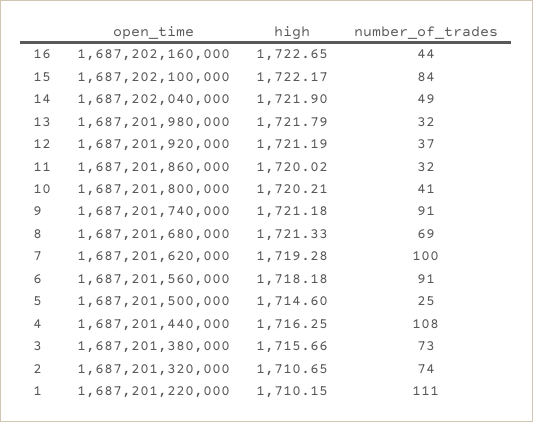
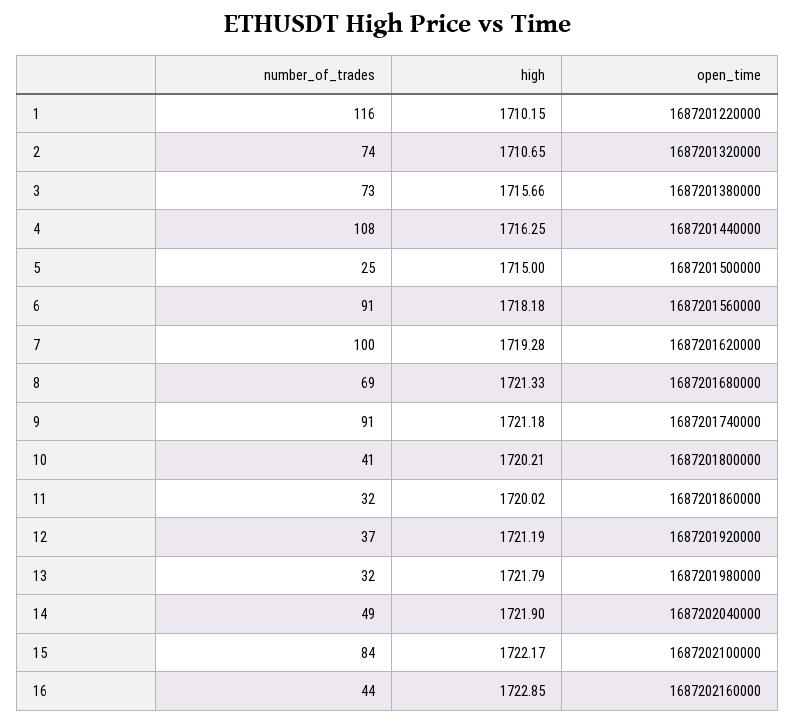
high, 16: 1722.65 -> 1722.85
high, 5: 1714.6 -> 1715
number_of_trades, 1: 111 -> 116

